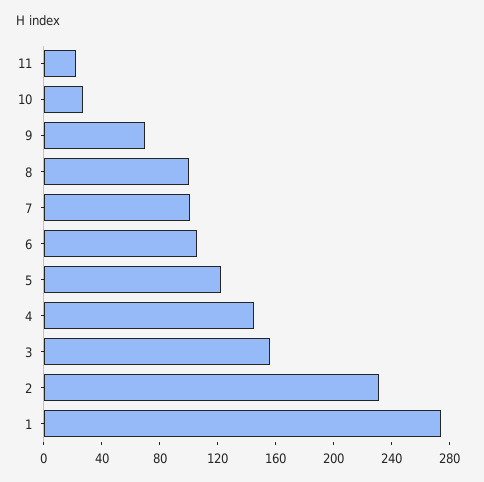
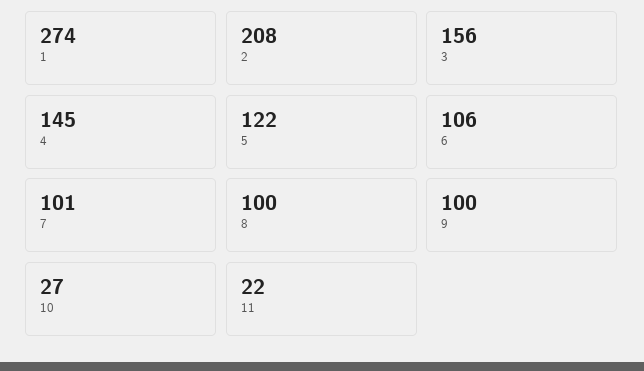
9: 70 -> 100
2: 230 -> 208

